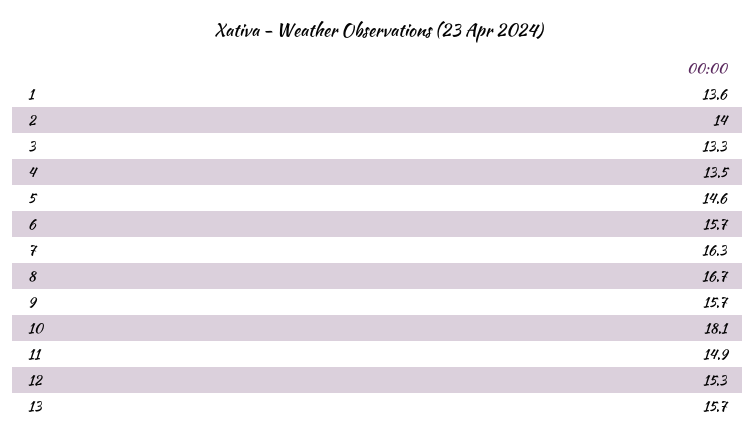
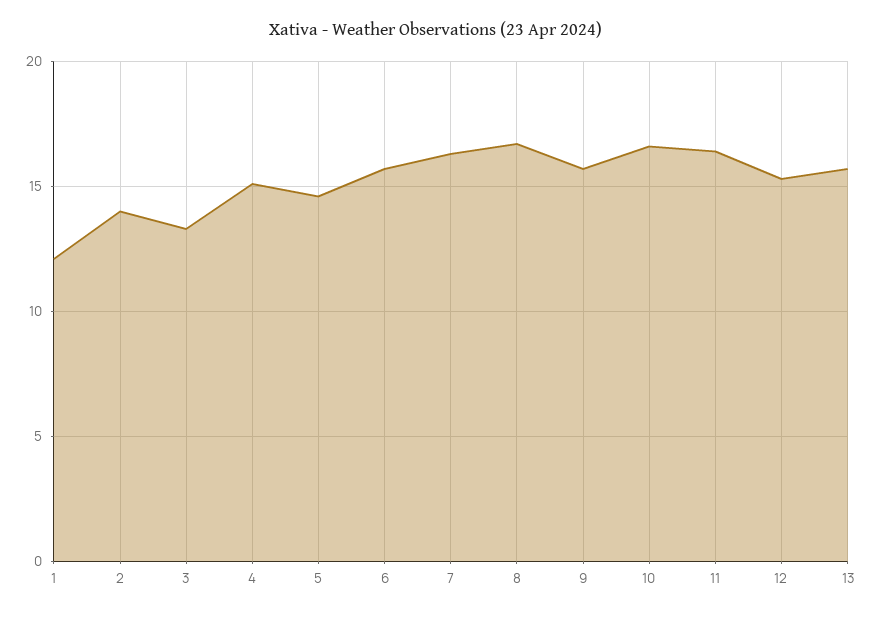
1: 13.6 -> 12
4: 13.5 -> 15
10: 18.1 -> 16.5
11: 14.9 -> 16.5

